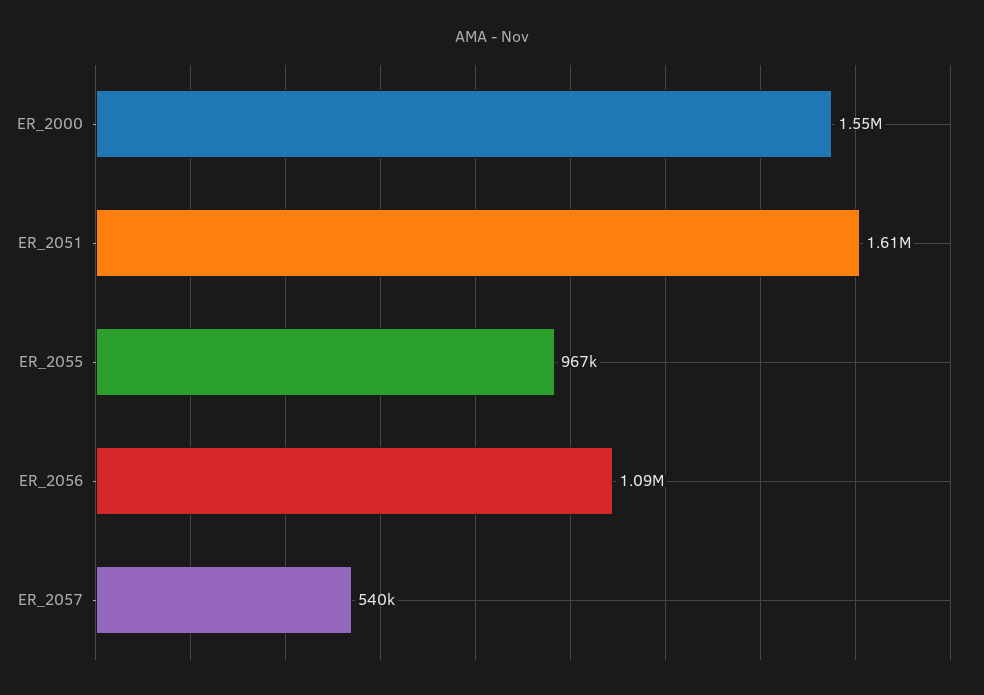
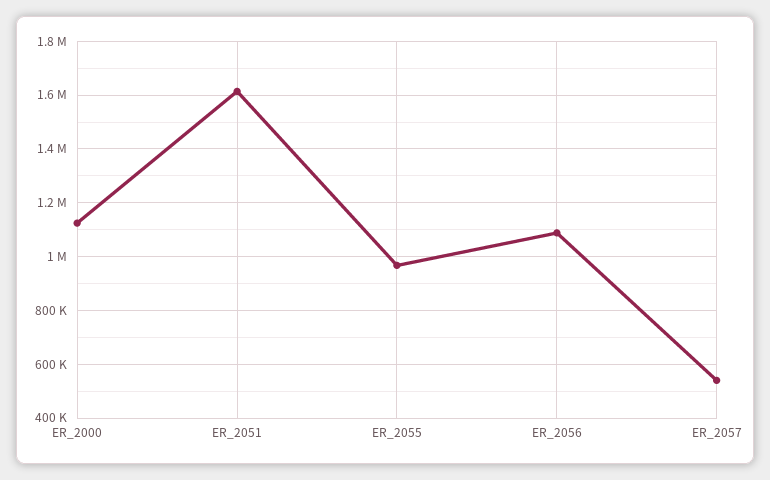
ER_2000: 1550000 -> 1125000

